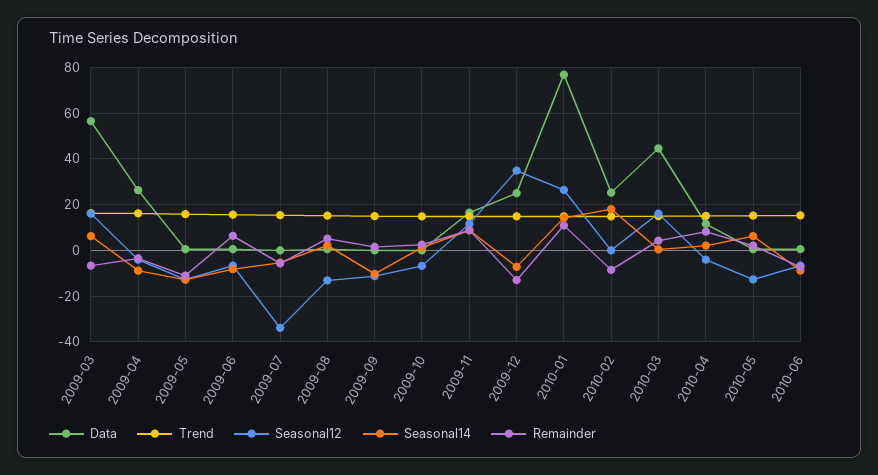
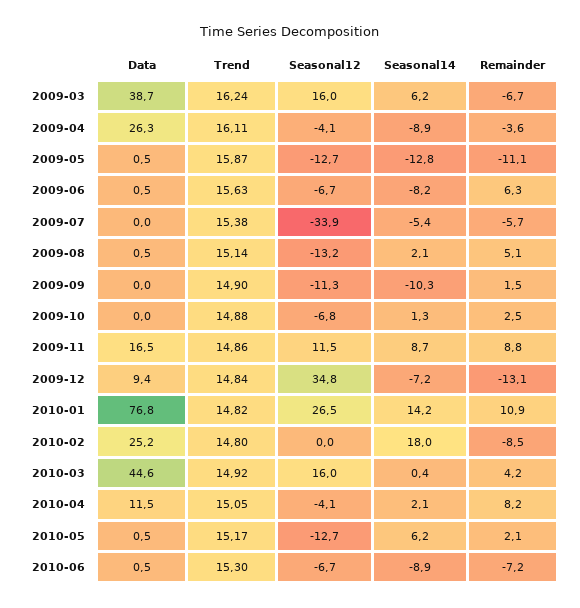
Data, 2009-03: 55 -> 38.7
Data, 2009-12: 25 -> 9.4

